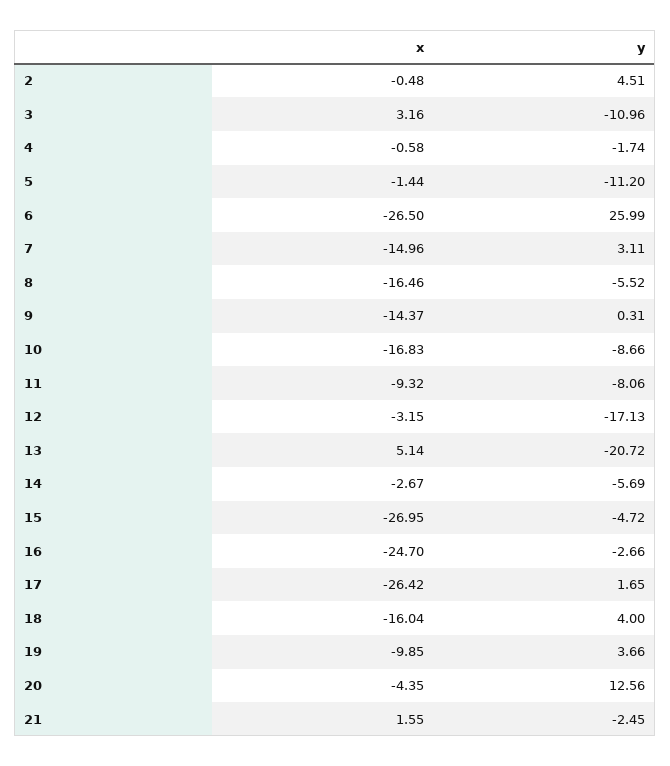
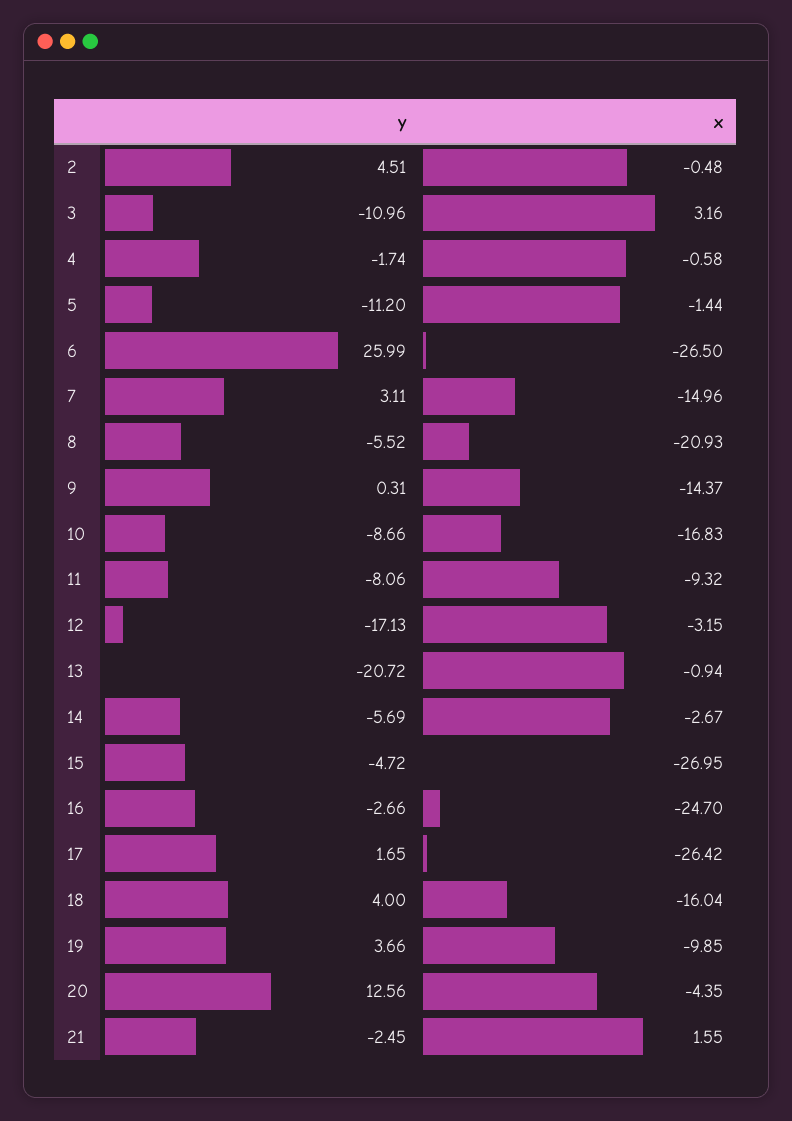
x, 8: -16.46 -> -20.93
x, 13: 5.14 -> -0.94

